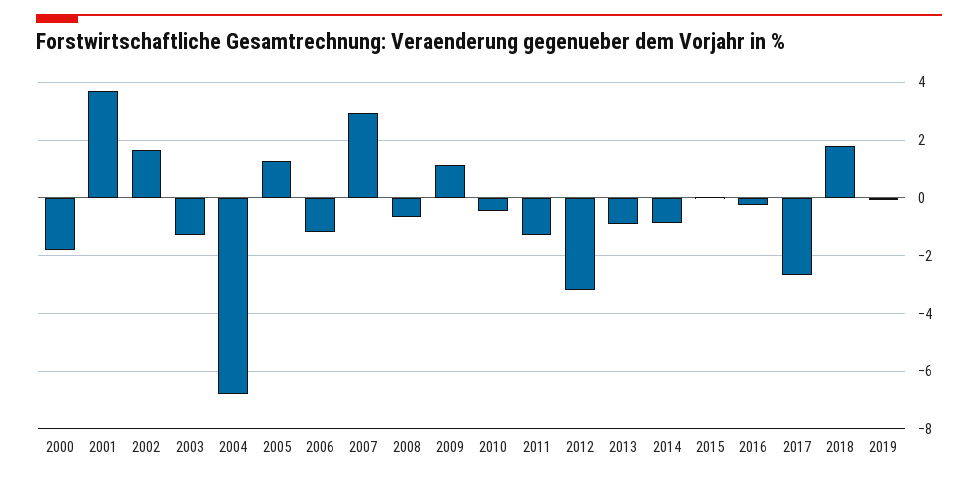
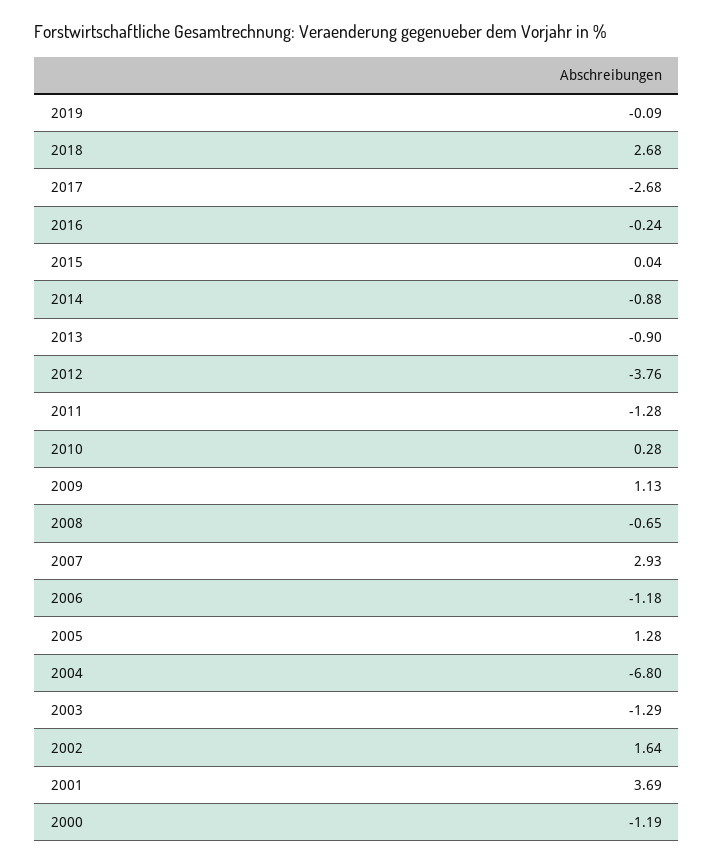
2000: -1.75 -> -1.19
2010: -0.5 -> 0.28
2012: -3.25 -> -3.76
2018: 1.75 -> 2.68

